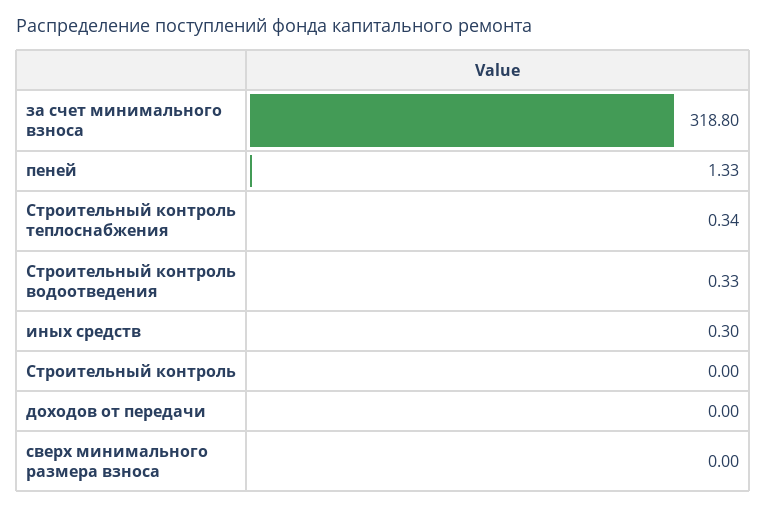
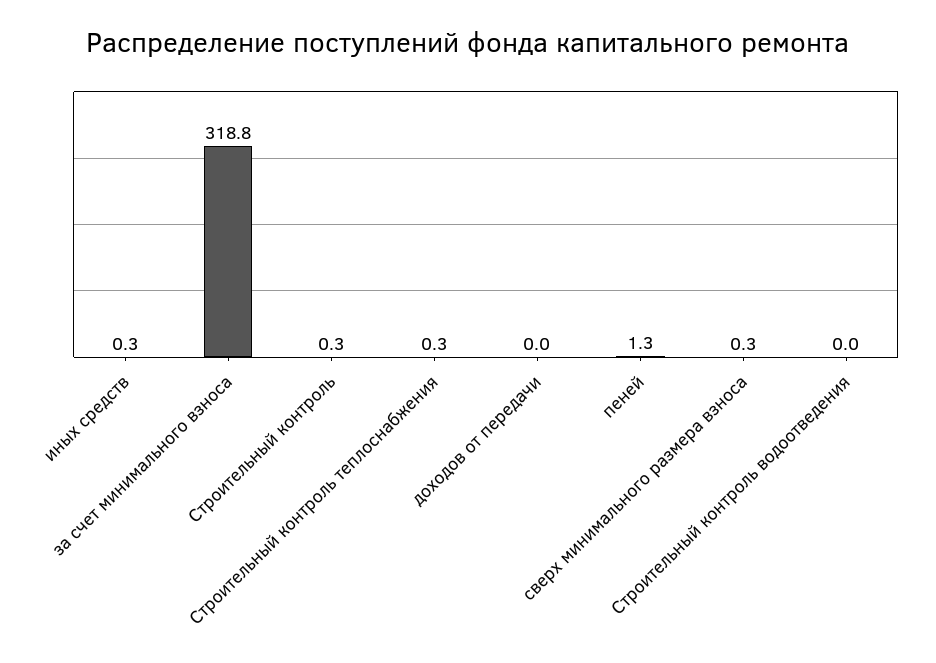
Строительный контроль водоотведения: 0.33 -> 0
Строительный контроль: 0 -> 0.3
сверх минимального размера взноса: 0 -> 0.3

